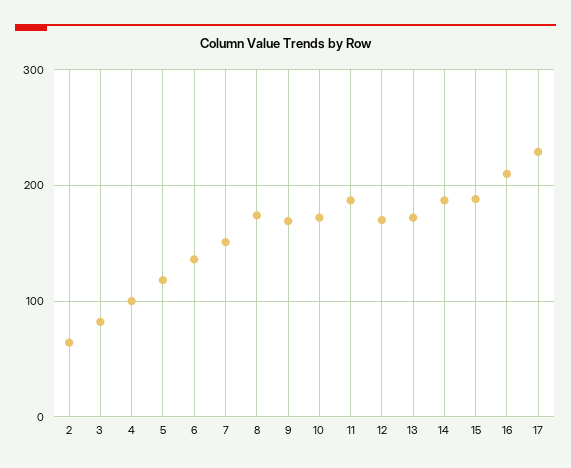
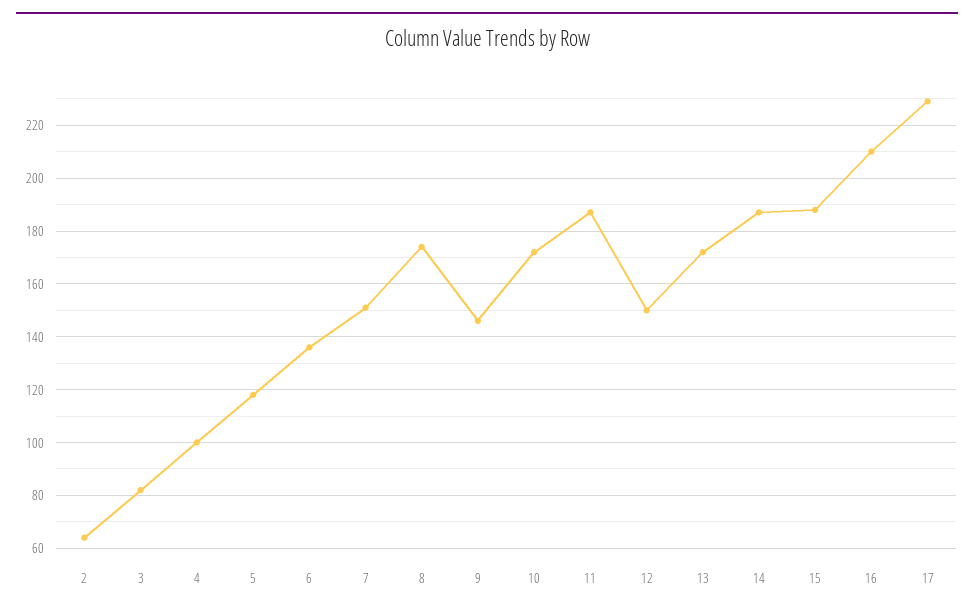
9: 170 -> 145
12: 170 -> 150

